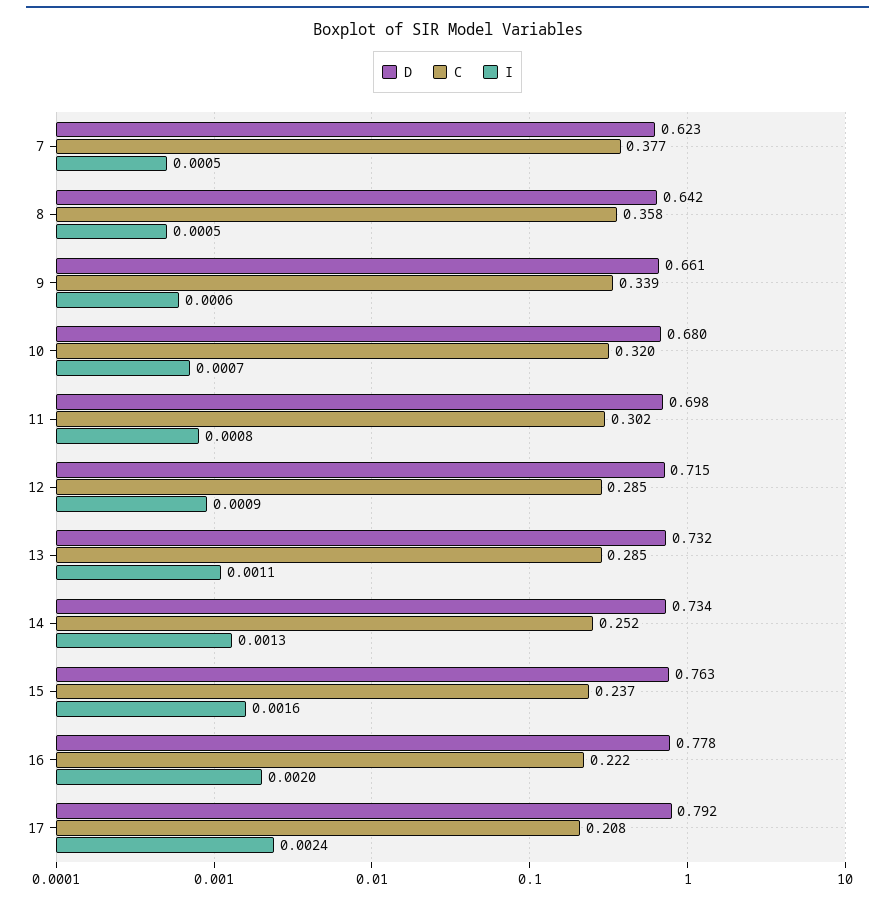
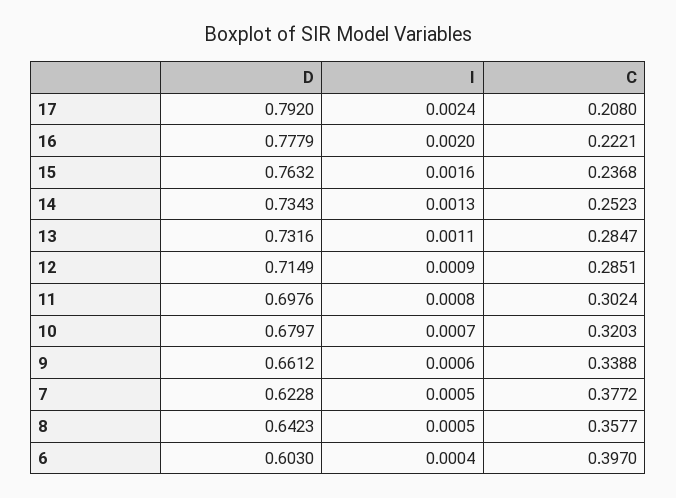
D, 6: none -> 0.603
I, 6: none -> 0.0004
C, 6: none -> 0.397

